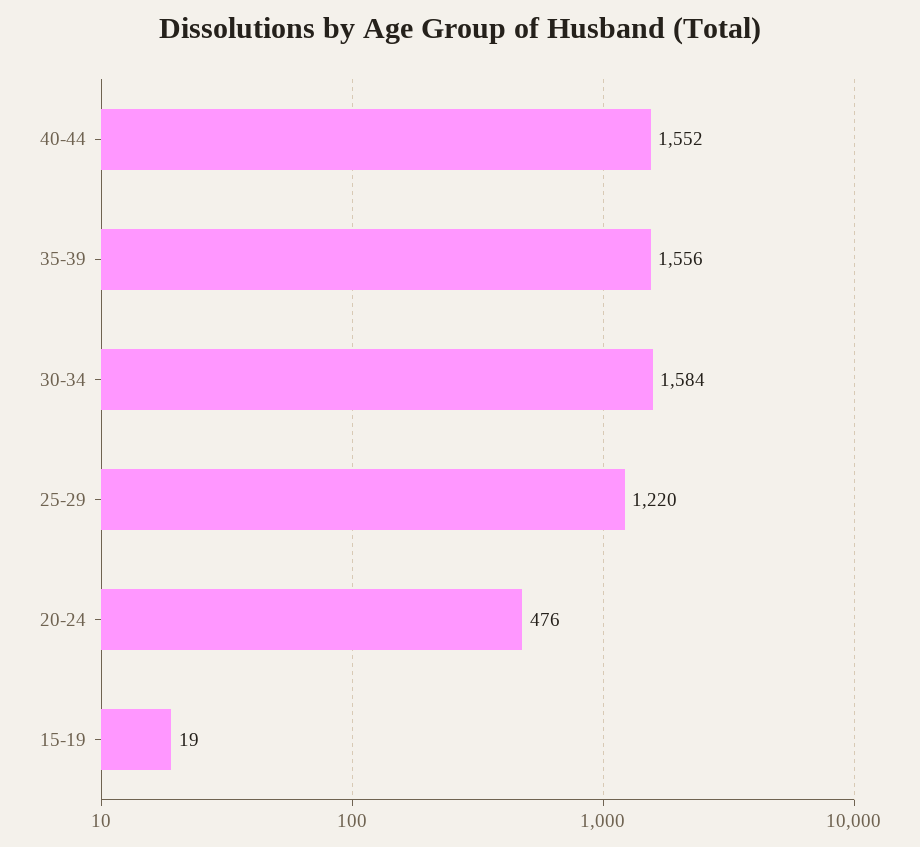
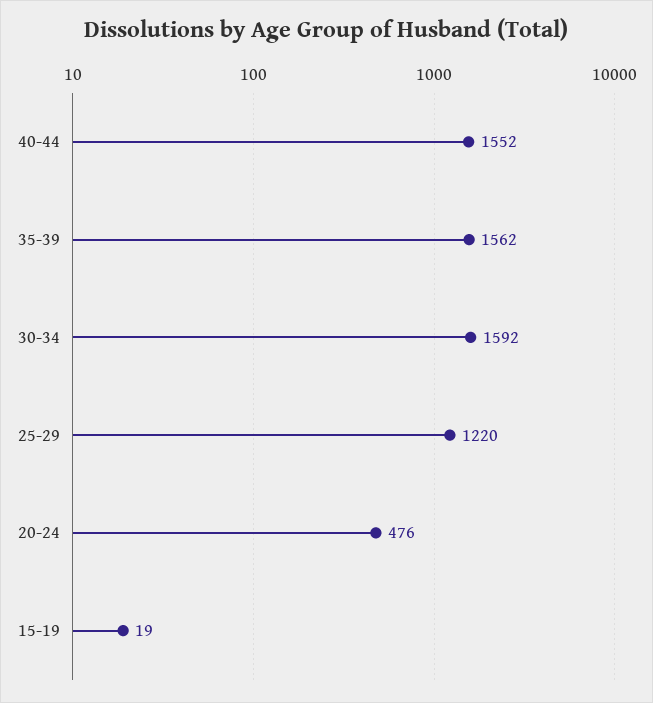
35-39: 1556 -> 1562
30-34: 1584 -> 1592

